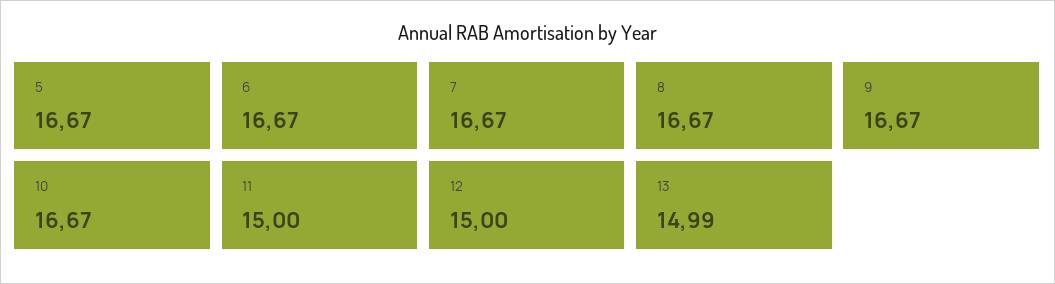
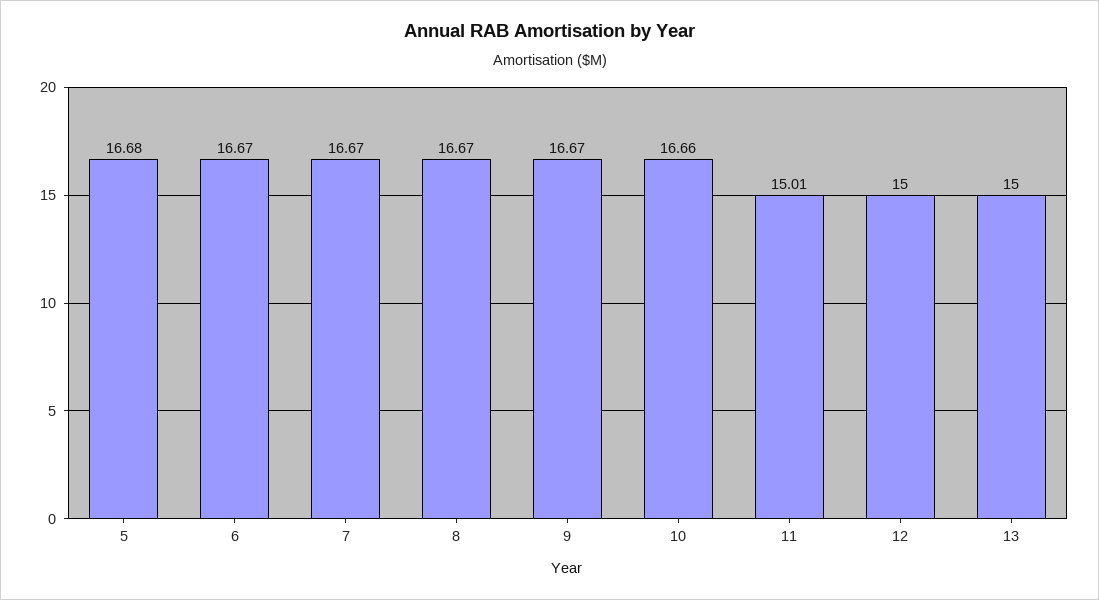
5: 16.67 -> 16.68
10: 16.67 -> 16.66
11: 15 -> 15.01
13: 14.99 -> 15

